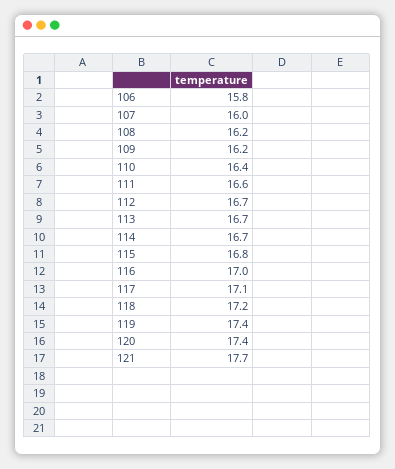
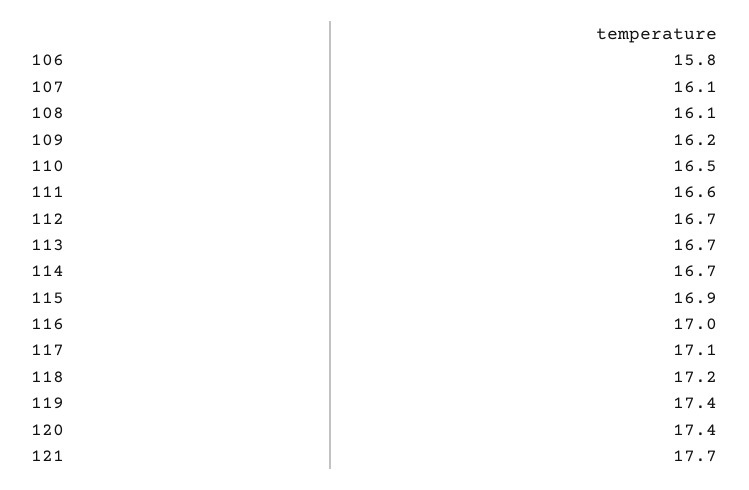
107: 16 -> 16.1
108: 16.2 -> 16.1
110: 16.4 -> 16.5
115: 16.8 -> 16.9

